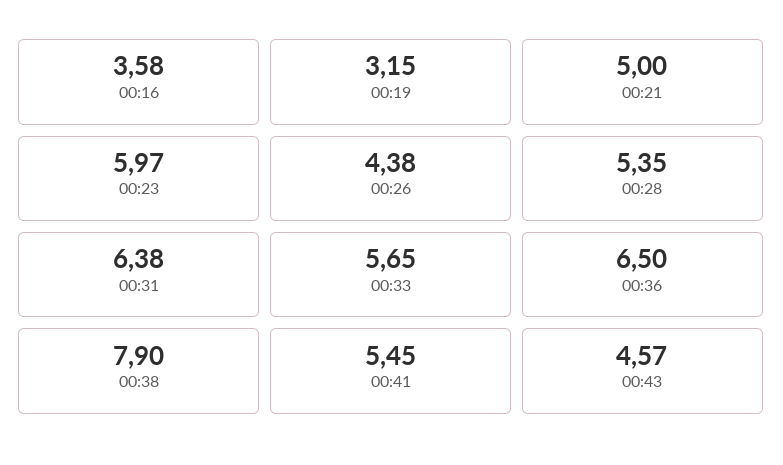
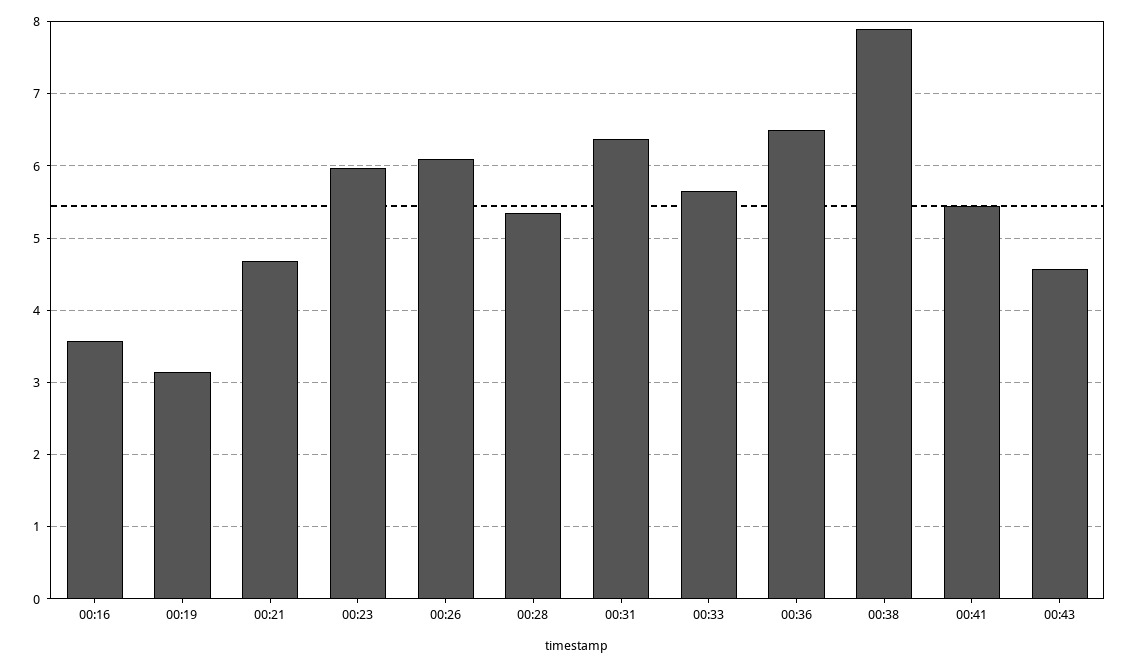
00:21: 5 -> 4.7
00:26: 4.38 -> 6.1

